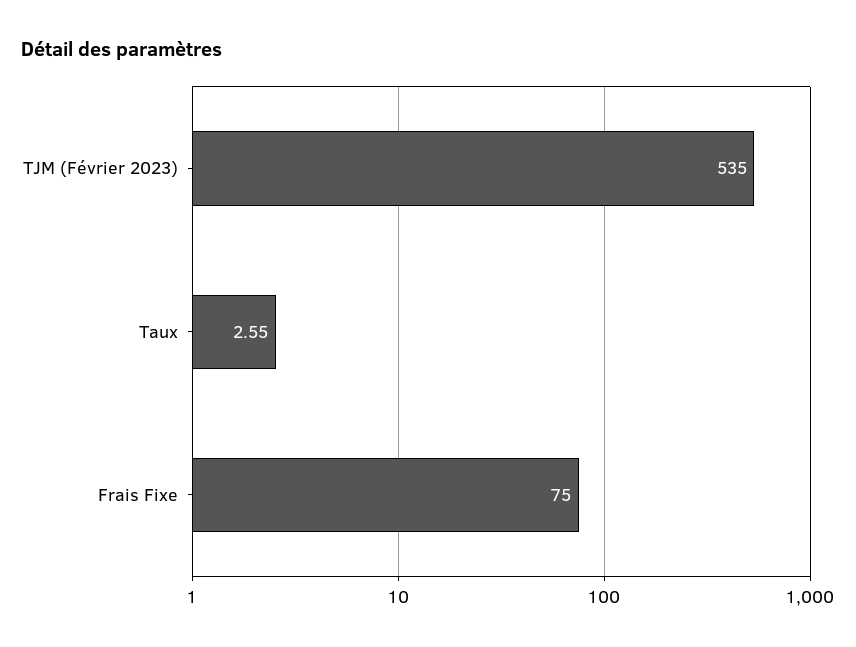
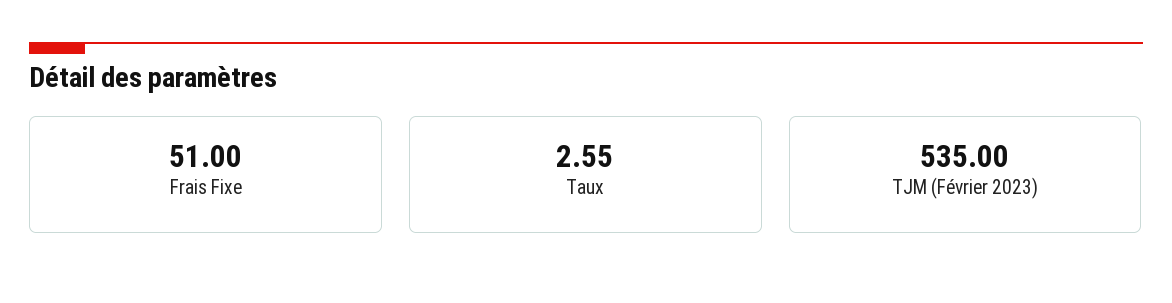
Frais Fixe: 75 -> 51

